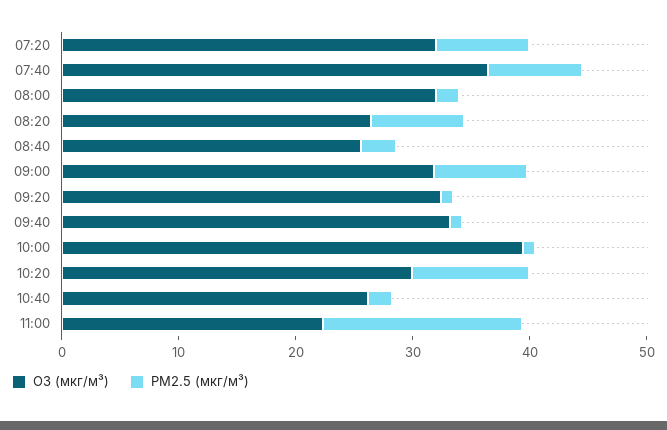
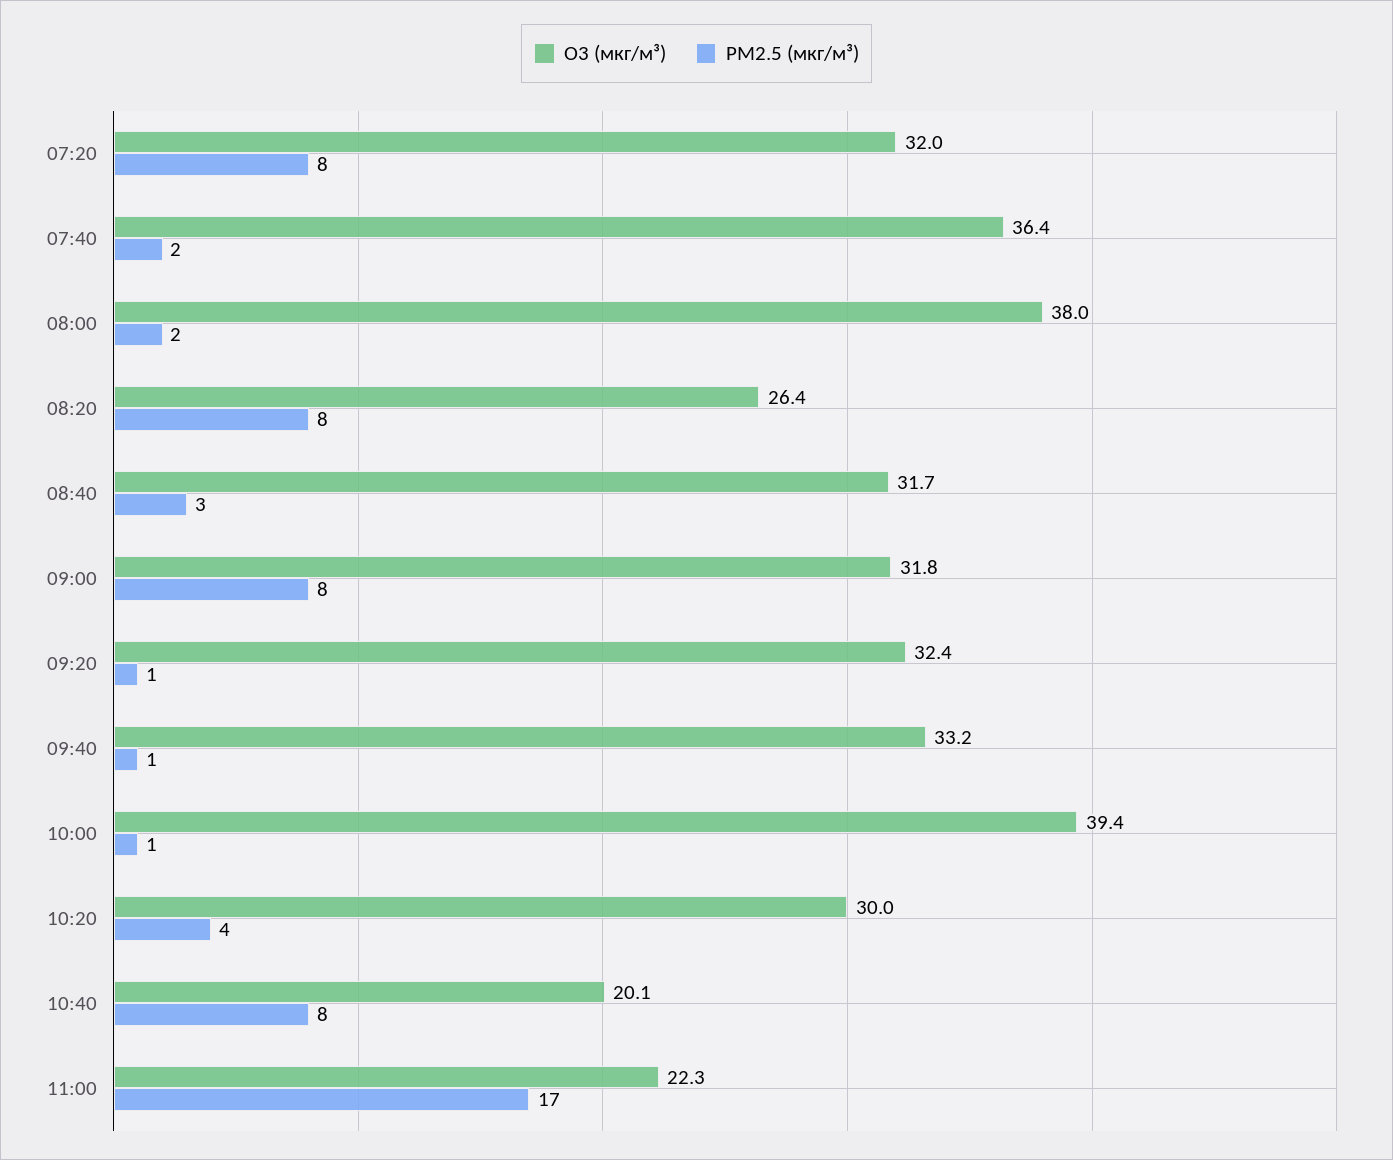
PM2.5 (мкг/м³), 07:40: 8 -> 2
O3 (мкг/м³), 08:00: 32 -> 38
O3 (мкг/м³), 08:40: 26 -> 31.7
PM2.5 (мкг/м³), 10:20: 10 -> 4
O3 (мкг/м³), 10:40: 26 -> 20.1
PM2.5 (мкг/м³), 10:40: 2 -> 8

